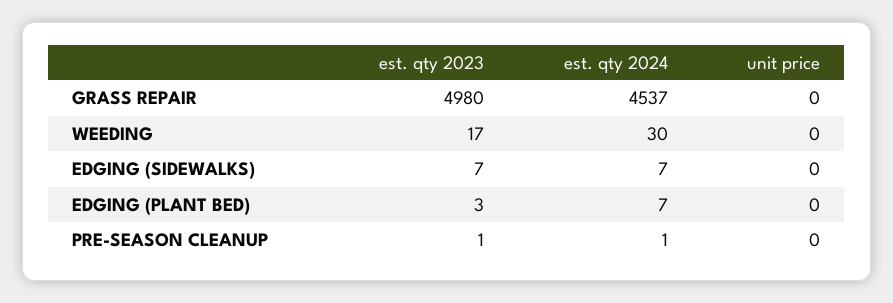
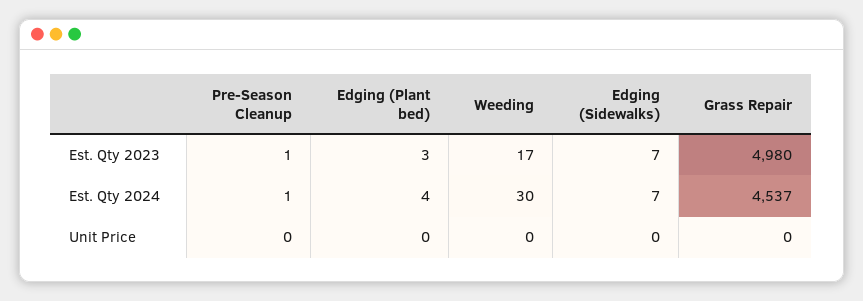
est. qty 2024, EDGING (PLANT BED): 7 -> 4

